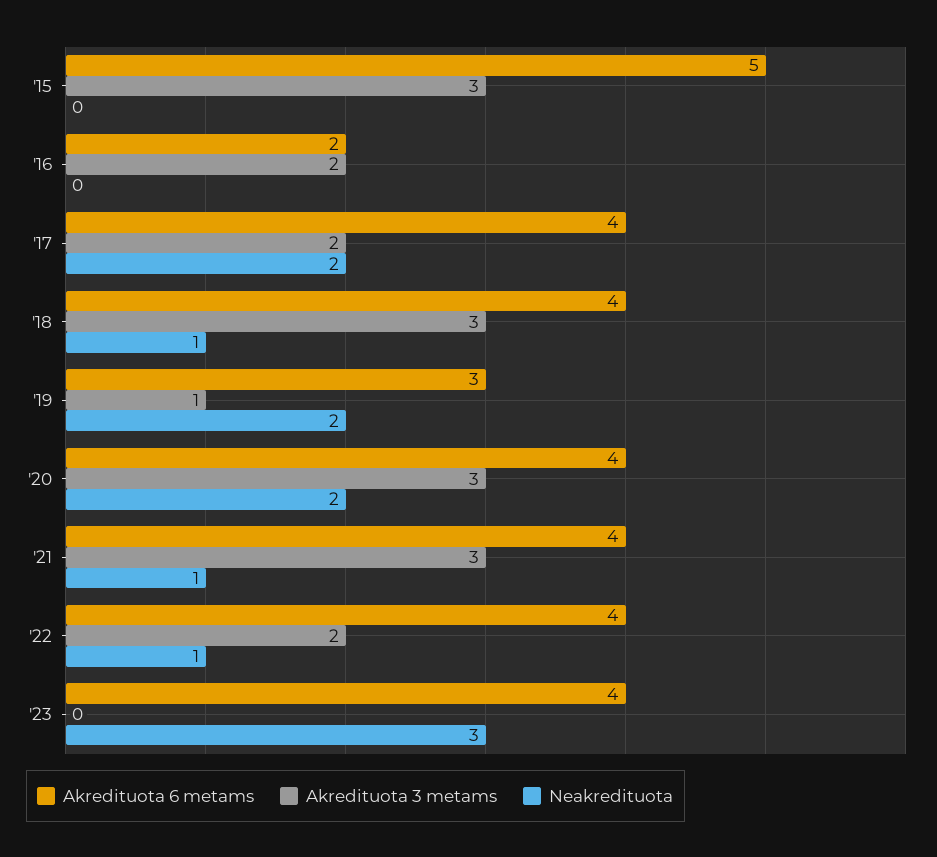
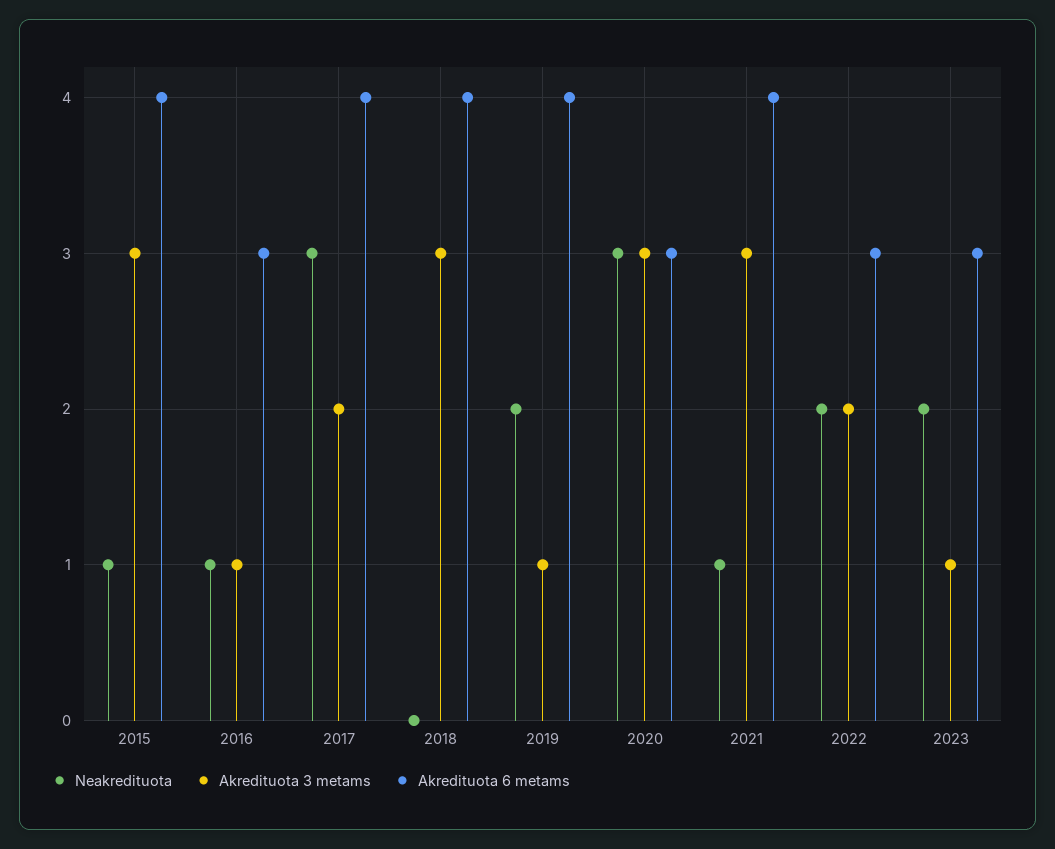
Akredituota 6 metams, '15: 5 -> 4
Neakredituota, '15: 0 -> 1
Akredituota 6 metams, '16: 2 -> 3
Akredituota 3 metams, '16: 2 -> 1
Neakredituota, '16: 0 -> 1
Neakredituota, '17: 2 -> 3
Neakredituota, '18: 1 -> 0
Akredituota 6 metams, '19: 3 -> 4
Akredituota 6 metams, '20: 4 -> 3
Neakredituota, '20: 2 -> 3
Akredituota 6 metams, '22: 4 -> 3
Neakredituota, '22: 1 -> 2
Akredituota 6 metams, '23: 4 -> 3
Akredituota 3 metams, '23: 0 -> 1
Neakredituota, '23: 3 -> 2

